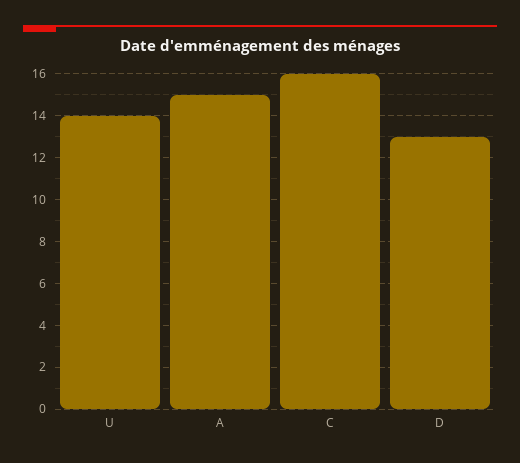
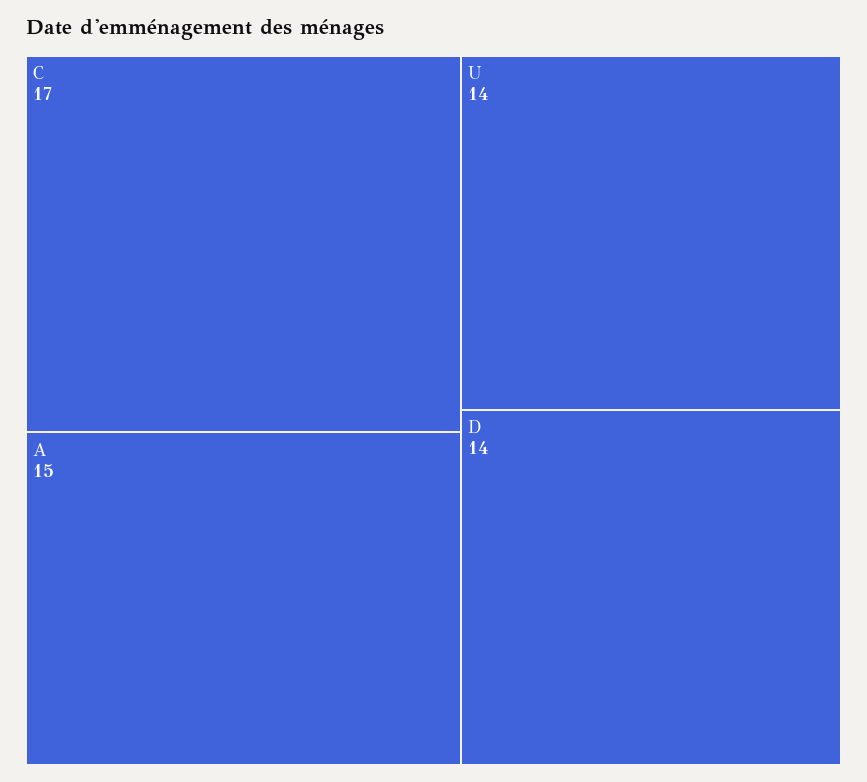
C: 16 -> 17
D: 13 -> 14

